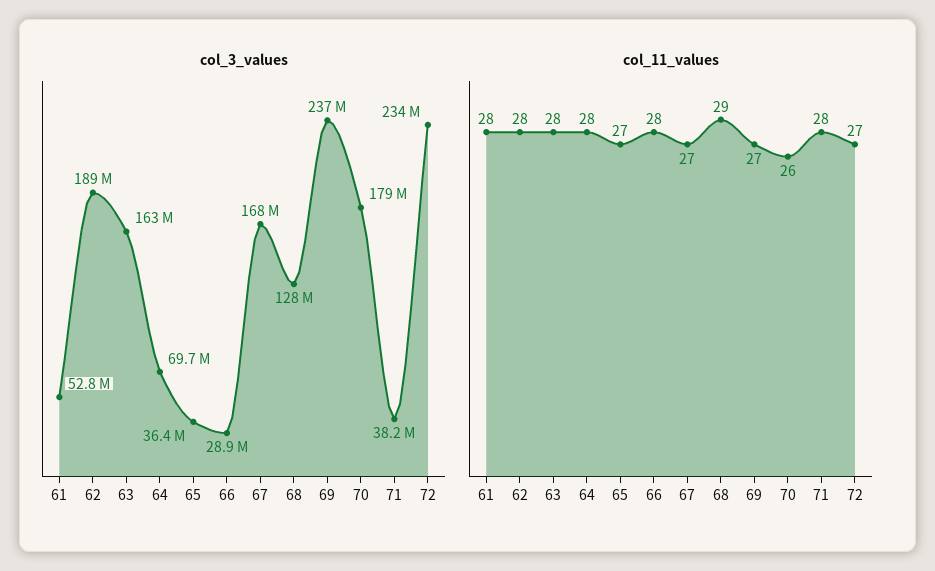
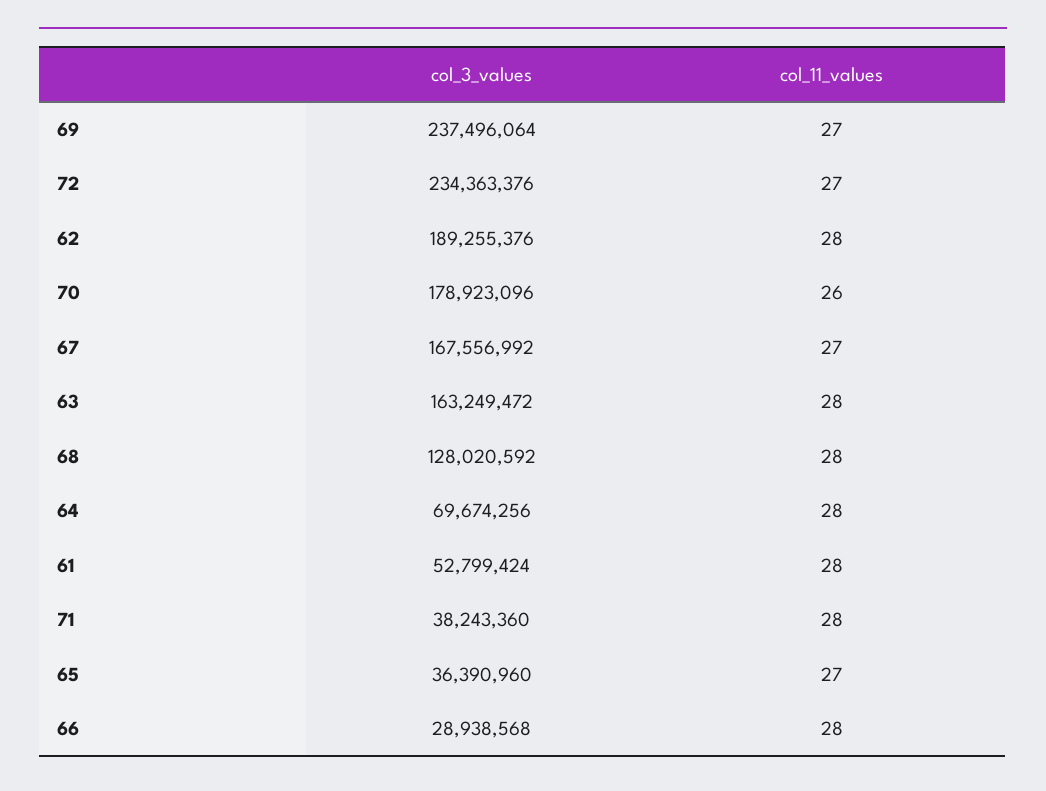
col_11_values, 68: 29 -> 28

